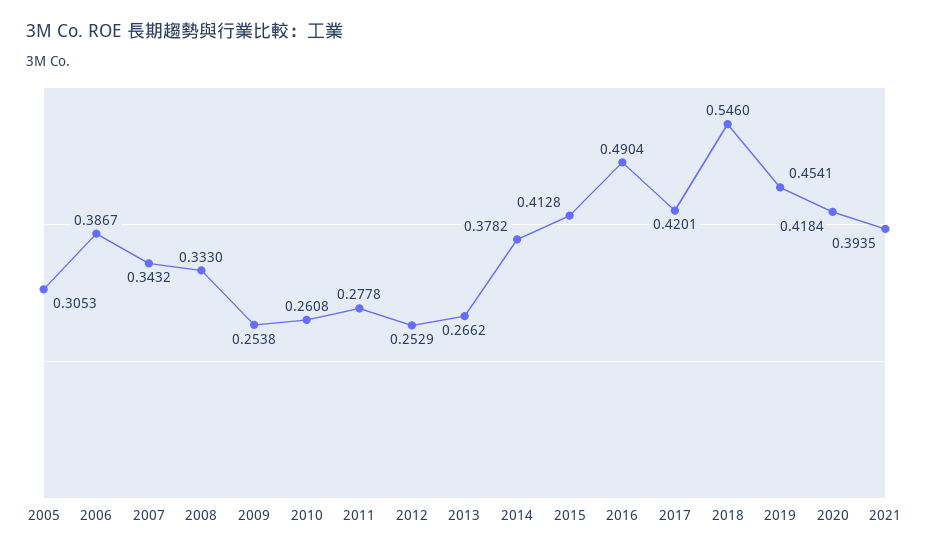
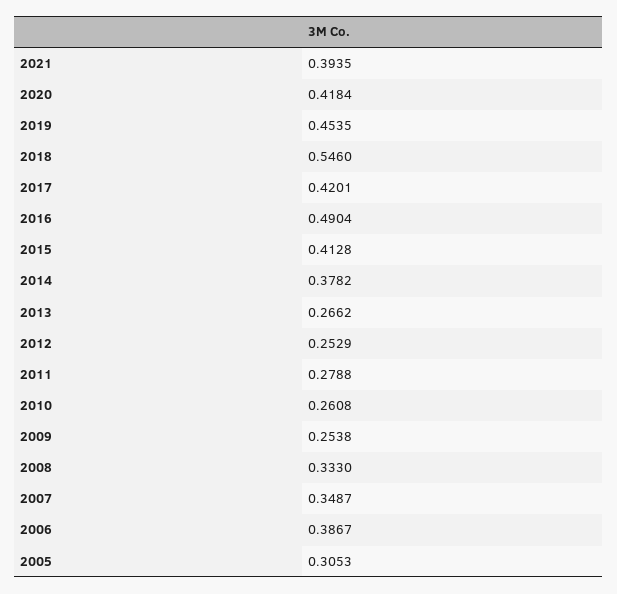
2007: 0.3432 -> 0.3487
2011: 0.2778 -> 0.2788
2019: 0.4541 -> 0.4535

